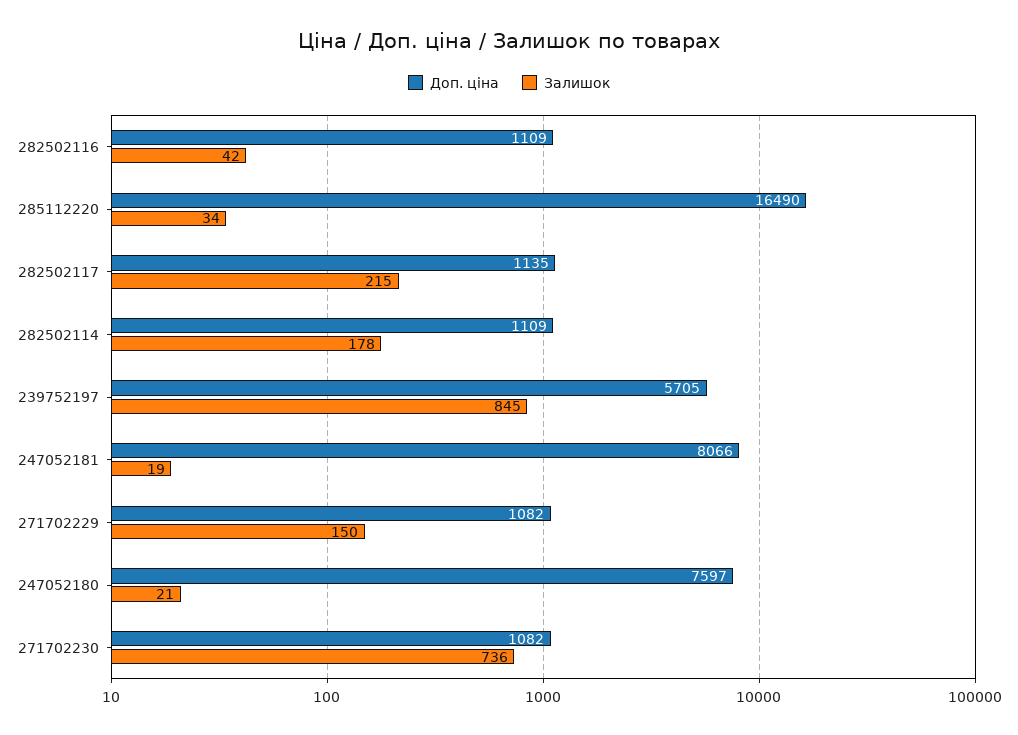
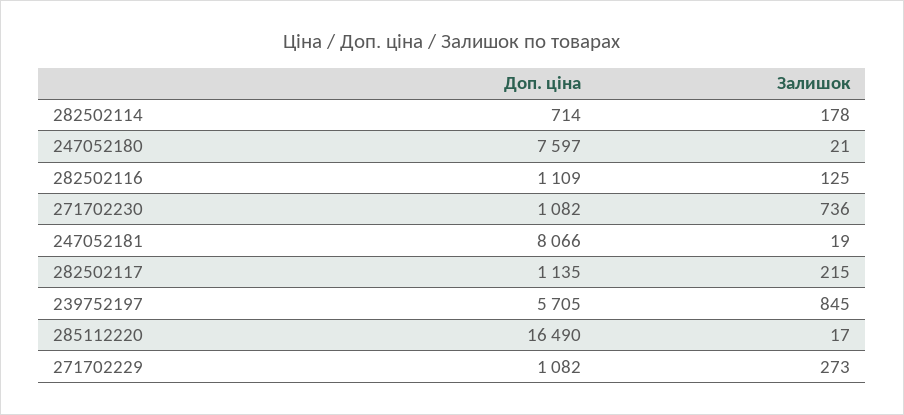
Залишок, 282502116: 42 -> 125
Залишок, 285112220: 34 -> 17
Доп. ціна, 282502114: 1109 -> 714
Залишок, 271702229: 150 -> 273

